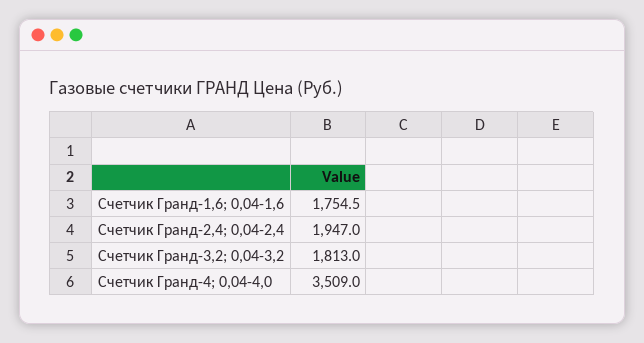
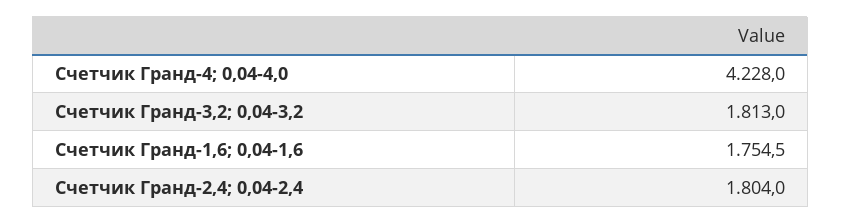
Счетчик Гранд-2,4; 0,04-2,4: 1947 -> 1804
Счетчик Гранд-4; 0,04-4,0: 3509 -> 4228

